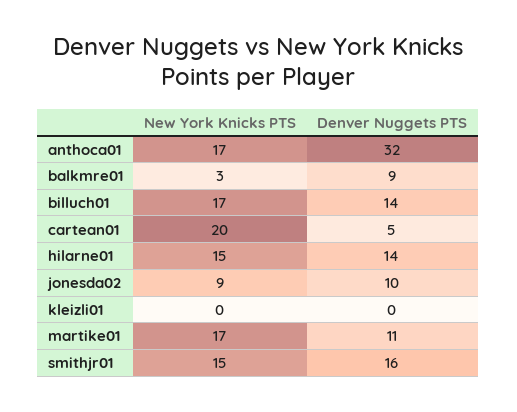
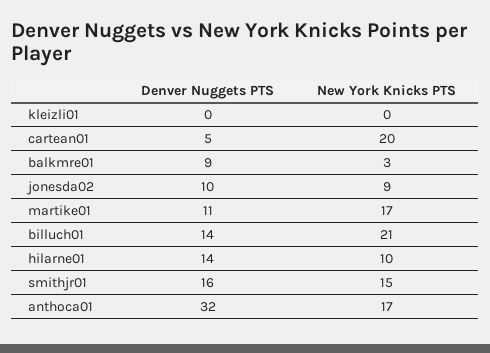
New York Knicks PTS, billuch01: 17 -> 21
New York Knicks PTS, hilarne01: 15 -> 10

